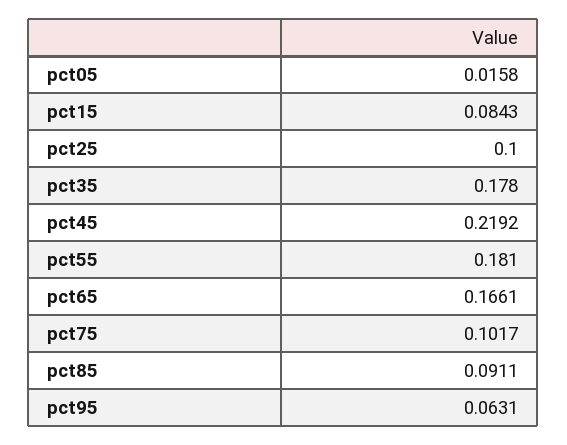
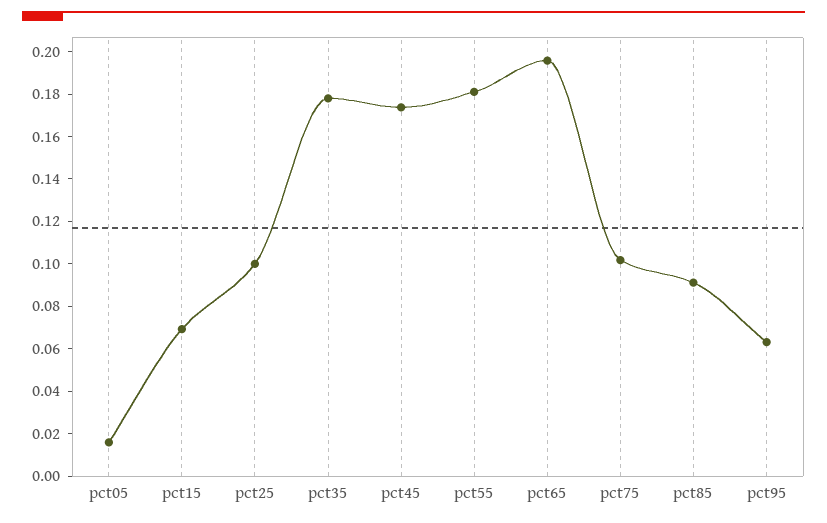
pct15: 0.0843 -> 0.07
pct45: 0.2192 -> 0.175
pct65: 0.1661 -> 0.195

